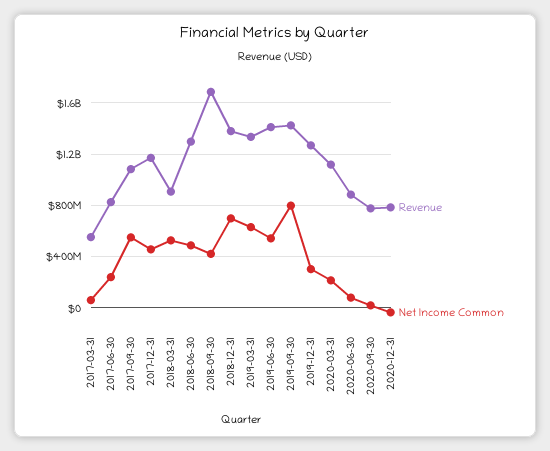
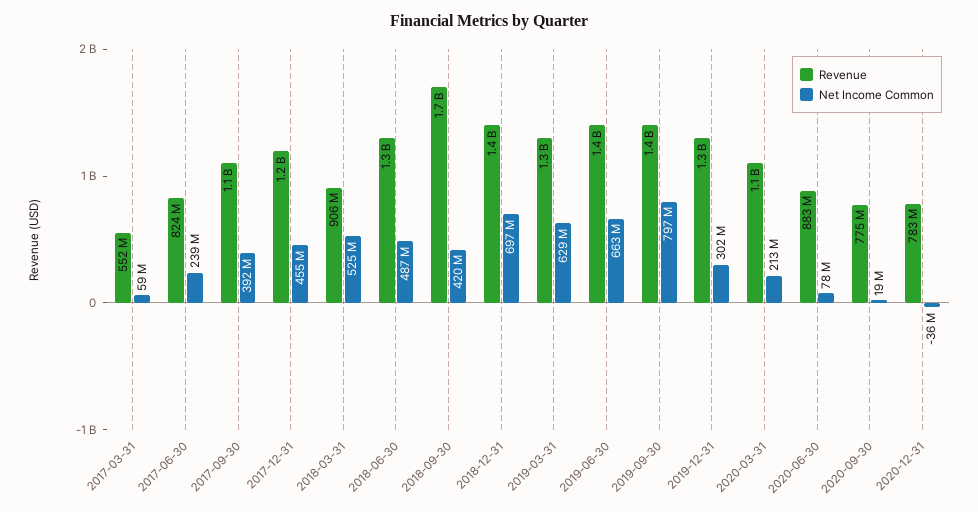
Net Income Common, 2017-09-30: 550000000 -> 392000000
Net Income Common, 2019-06-30: 550000000 -> 663000000

